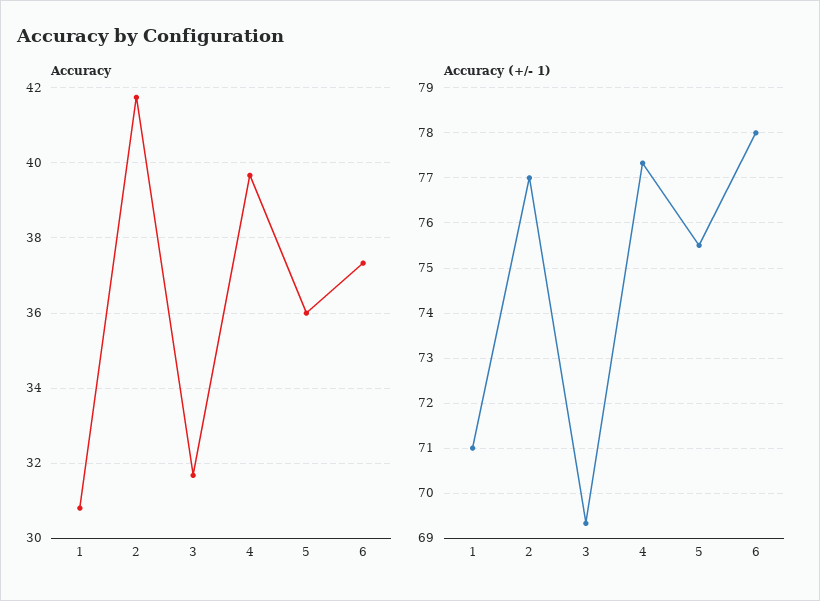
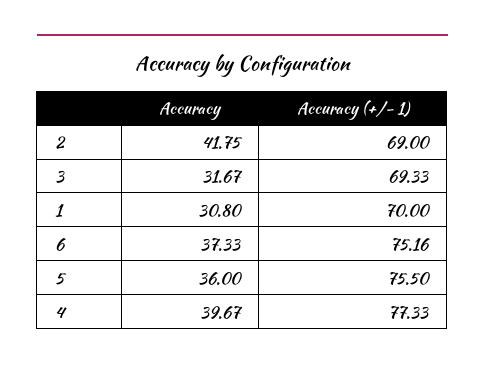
Accuracy (+/- 1), 1: 71 -> 70
Accuracy (+/- 1), 2: 77 -> 69
Accuracy (+/- 1), 6: 78 -> 75.16

